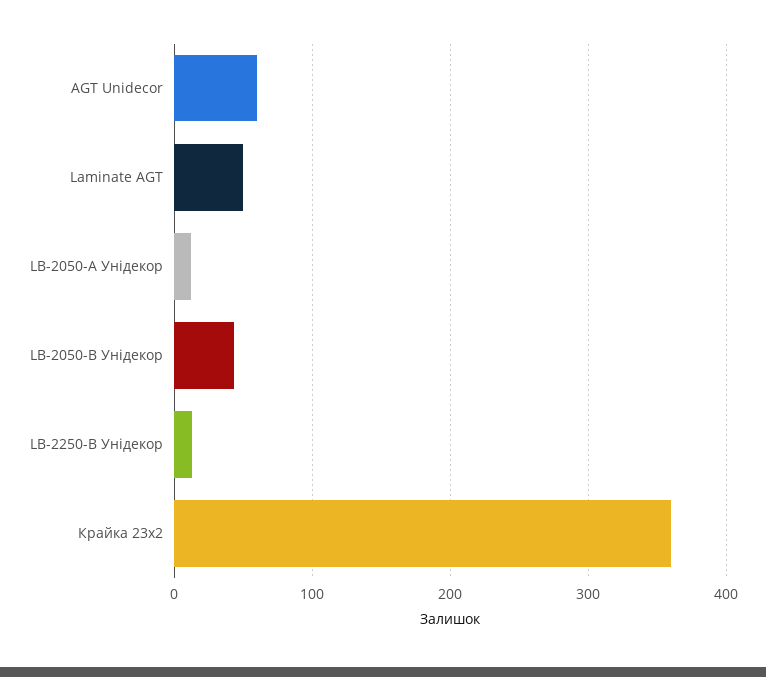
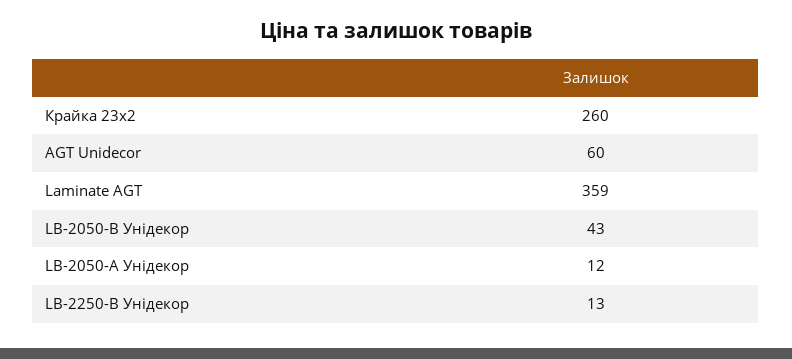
Laminate AGT: 50 -> 359
Крайка 23x2: 360 -> 260

